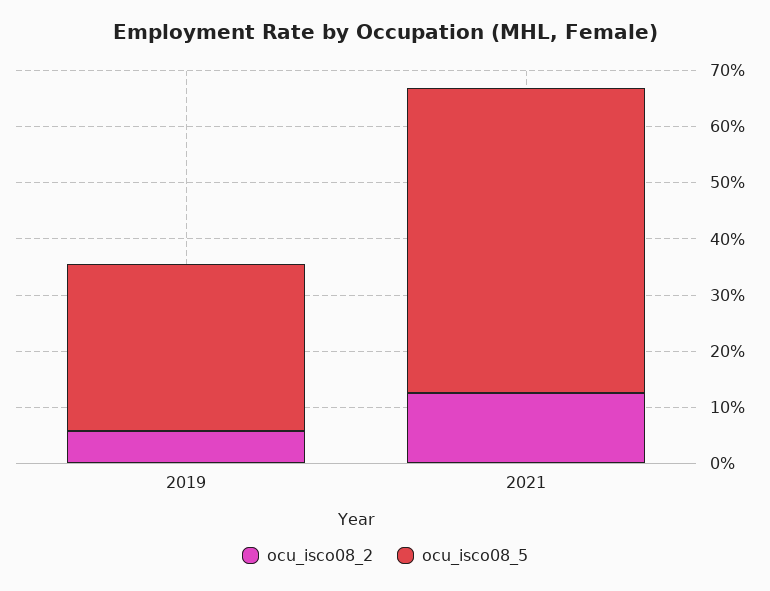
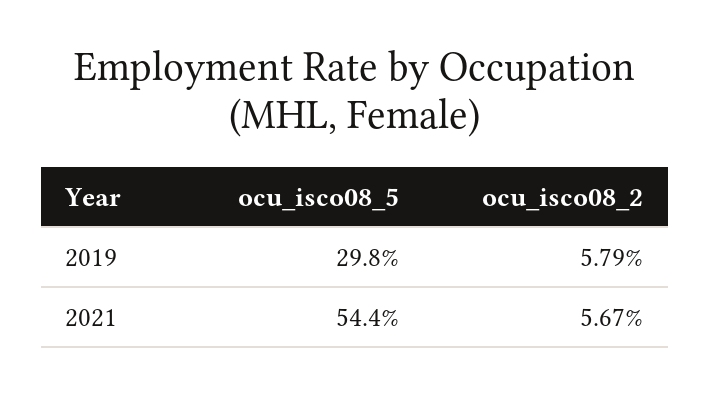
ocu_isco08_2, 2021: 12 -> 5.67

